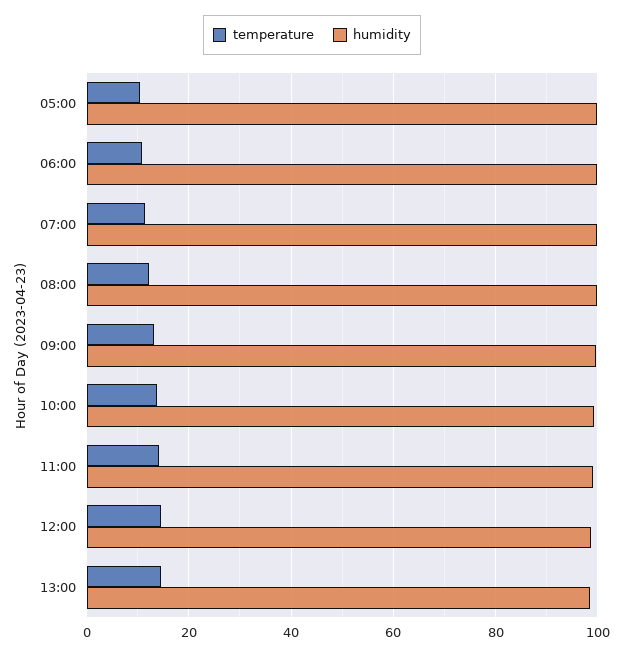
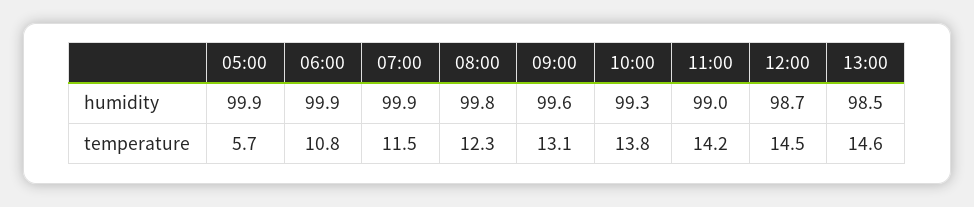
temperature, 05:00: 10 -> 5.7

